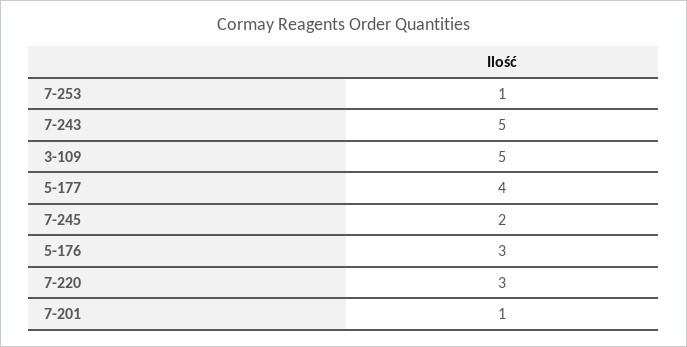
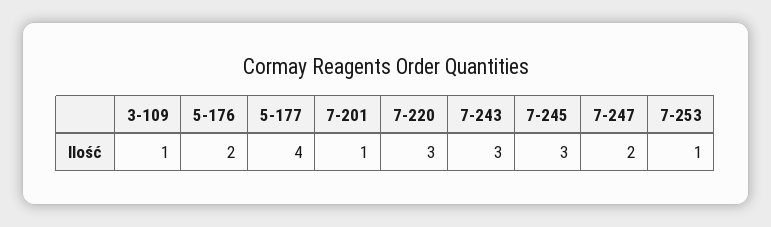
7-243: 5 -> 3
3-109: 5 -> 1
7-245: 2 -> 3
5-176: 3 -> 2
7-247: none -> 2

